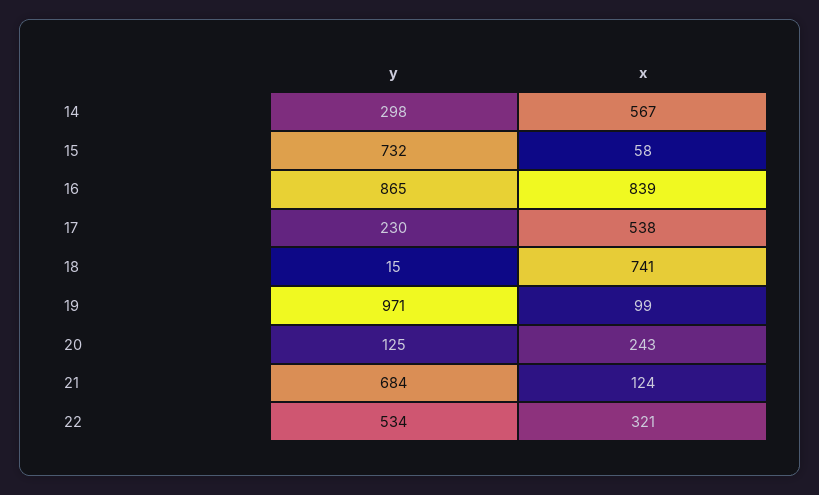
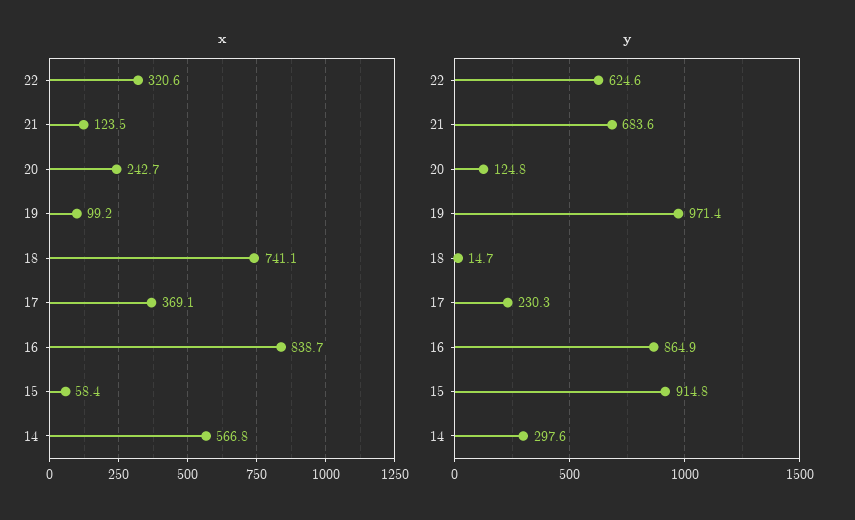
y, 15: 732 -> 914.8
x, 17: 538 -> 369.1
y, 22: 534 -> 624.6

